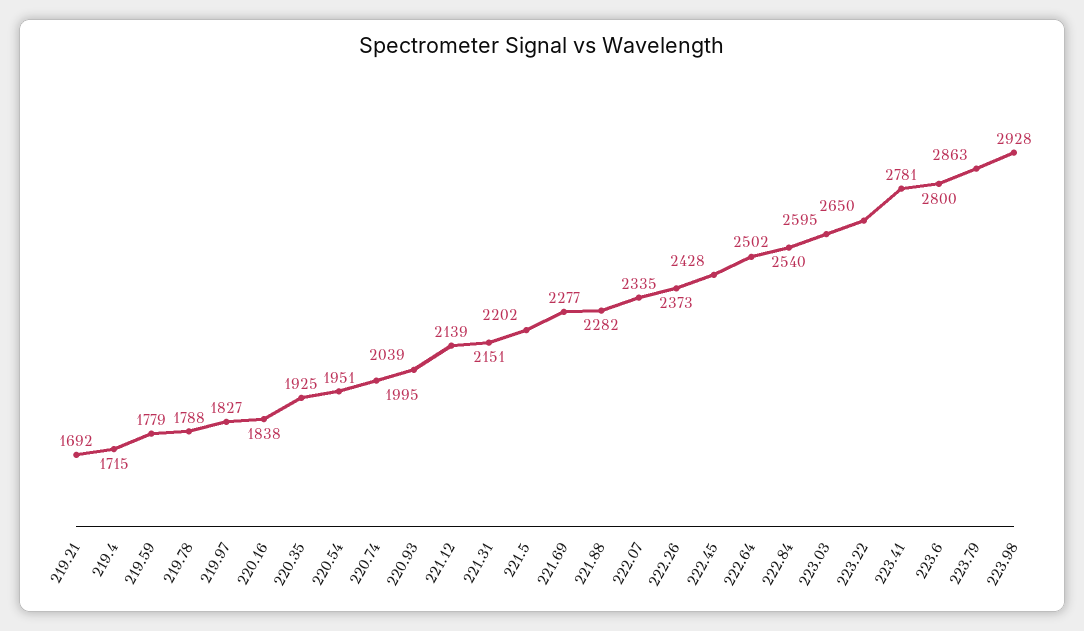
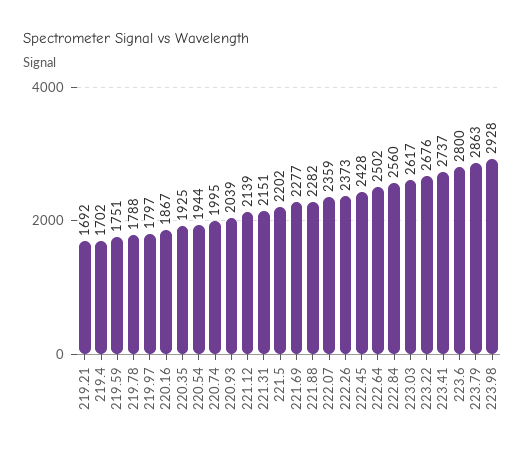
219.4: 1715 -> 1702
219.59: 1779 -> 1751
219.97: 1827 -> 1797
220.16: 1838 -> 1867
220.54: 1951 -> 1944
222.07: 2335 -> 2359
222.84: 2540 -> 2560
223.03: 2595 -> 2617
223.22: 2650 -> 2676
223.41: 2781 -> 2737

